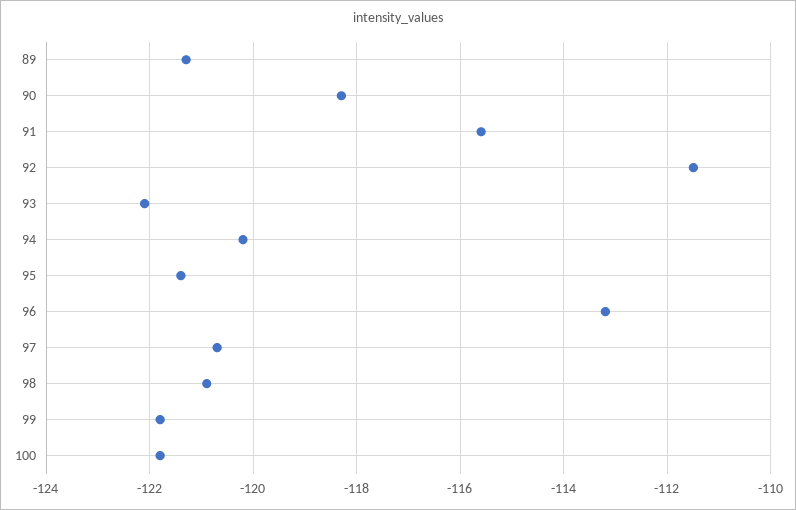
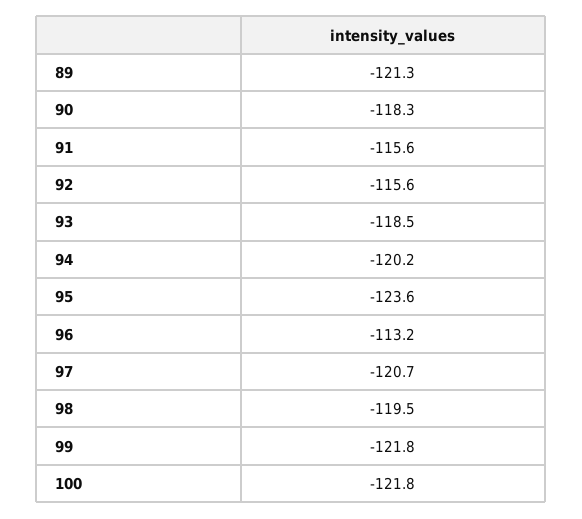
92: -111.5 -> -115.6
93: -122 -> -118.5
95: -121.5 -> -123.6
98: -121 -> -119.5

